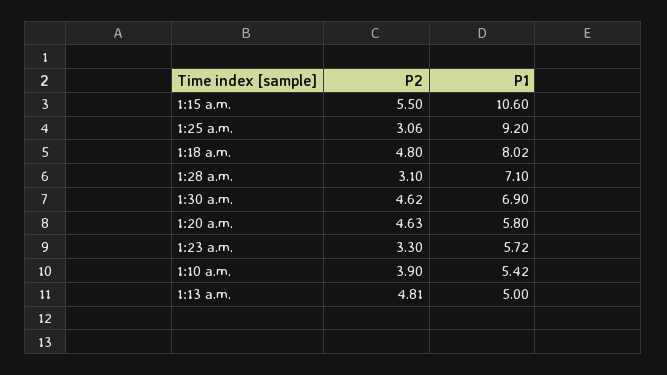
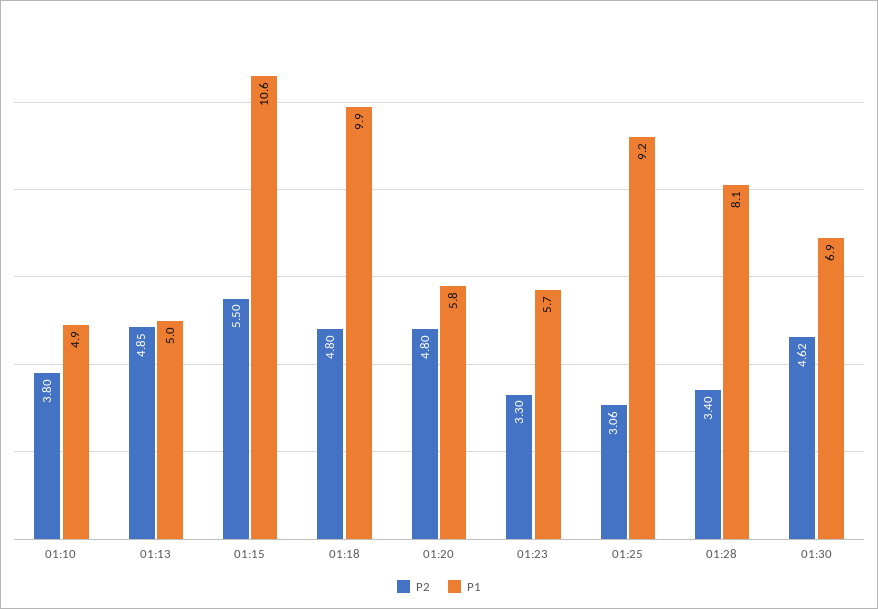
P1, 1:18 a.m.: 8.02 -> 9.9
P2, 1:28 a.m.: 3.1 -> 3.4
P1, 1:28 a.m.: 7.1 -> 8.1
P2, 1:20 a.m.: 4.63 -> 4.8
P2, 1:10 a.m.: 3.9 -> 3.8
P1, 1:10 a.m.: 5.42 -> 4.9
P2, 1:13 a.m.: 4.81 -> 4.85

